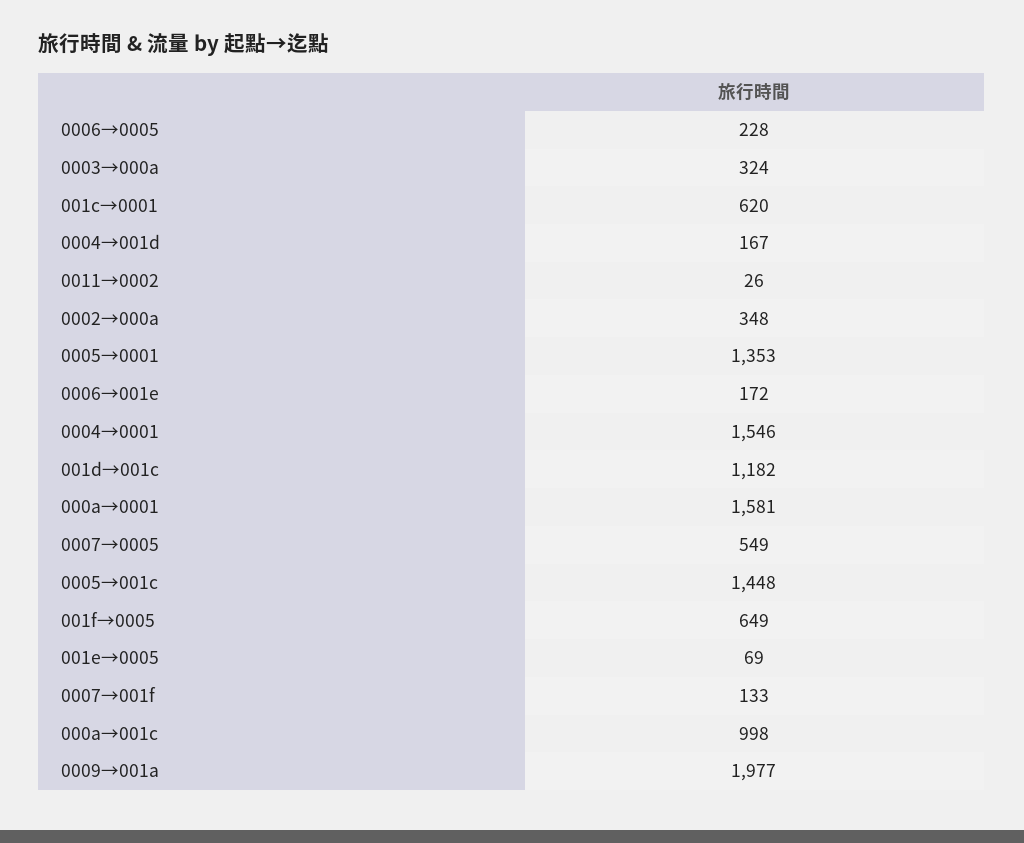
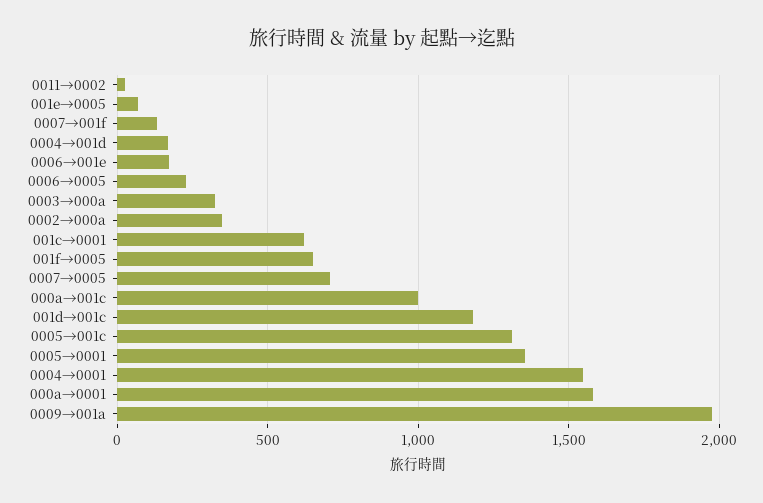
0007→0005: 549 -> 700
0005→001c: 1448 -> 1300

